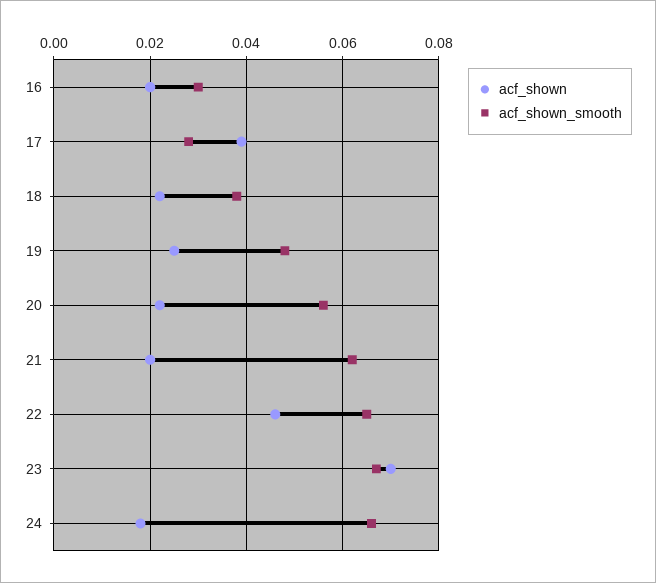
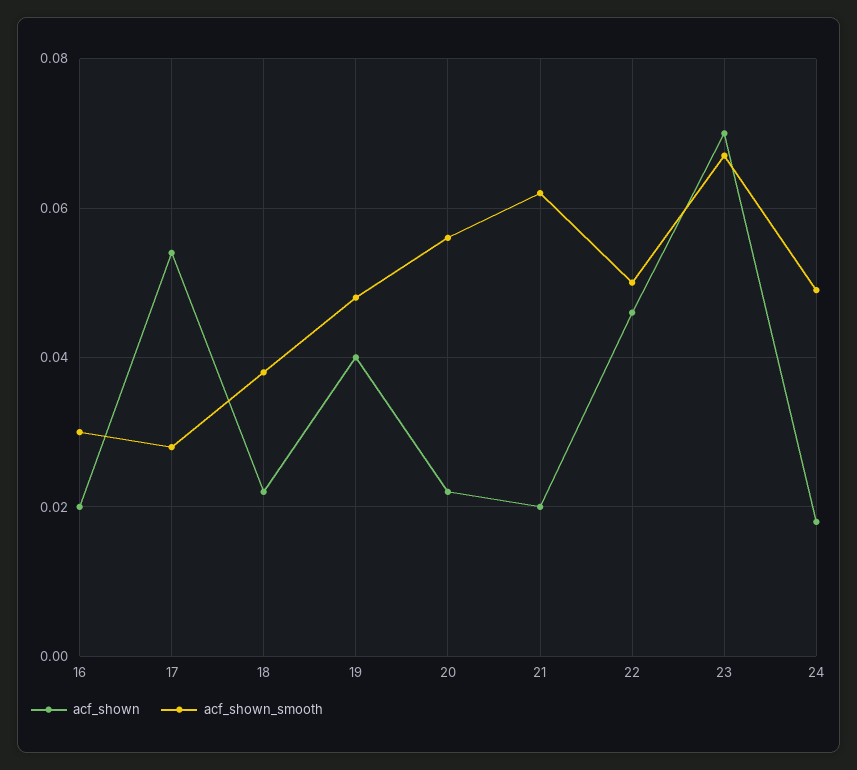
acf_shown, 17: 0.04 -> 0.055
acf_shown, 19: 0.025 -> 0.04
acf_shown_smooth, 22: 0.065 -> 0.05
acf_shown_smooth, 24: 0.065 -> 0.05

